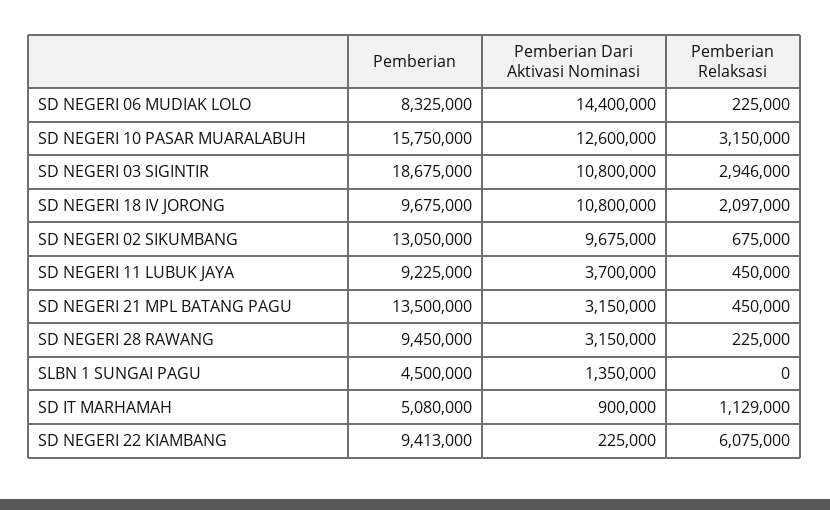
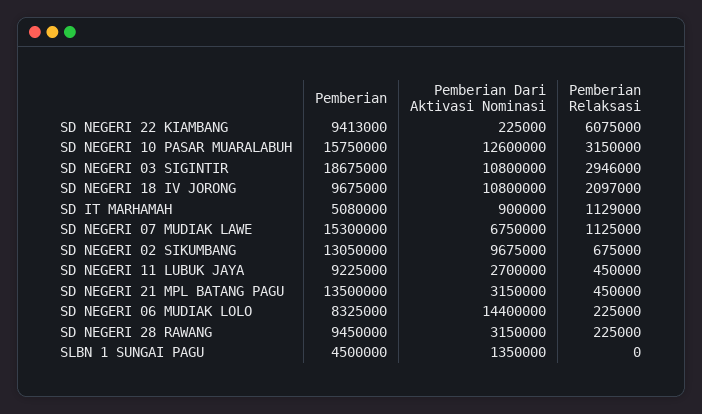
Pemberian Dari Aktivasi Nominasi, SD NEGERI 11 LUBUK JAYA: 3700000 -> 2700000
Pemberian, SD NEGERI 07 MUDIAK LAWE: none -> 15300000
Pemberian Dari Aktivasi Nominasi, SD NEGERI 07 MUDIAK LAWE: none -> 6750000
Pemberian Relaksasi, SD NEGERI 07 MUDIAK LAWE: none -> 1125000

